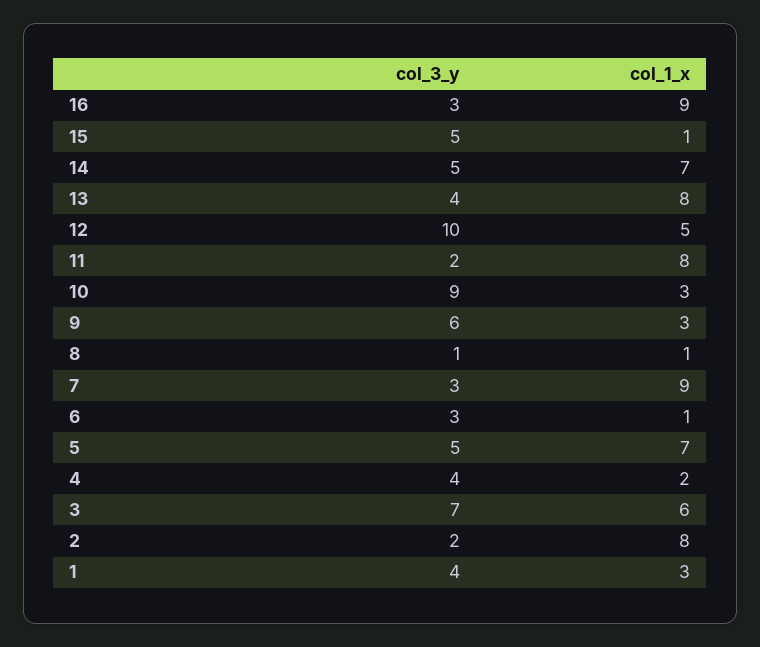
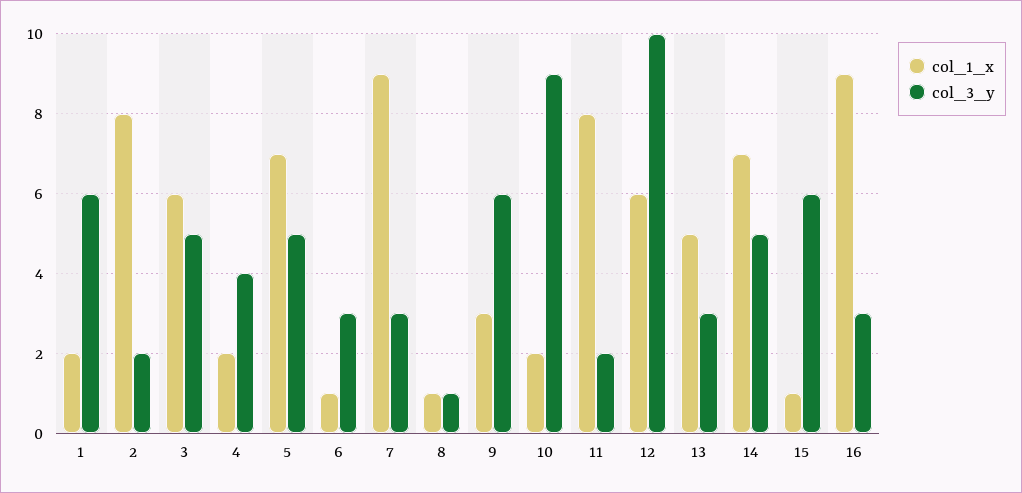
col_3_y, 15: 5 -> 6
col_3_y, 13: 4 -> 3
col_1_x, 13: 8 -> 5
col_1_x, 12: 5 -> 6
col_1_x, 10: 3 -> 2
col_3_y, 3: 7 -> 5
col_3_y, 1: 4 -> 6
col_1_x, 1: 3 -> 2

